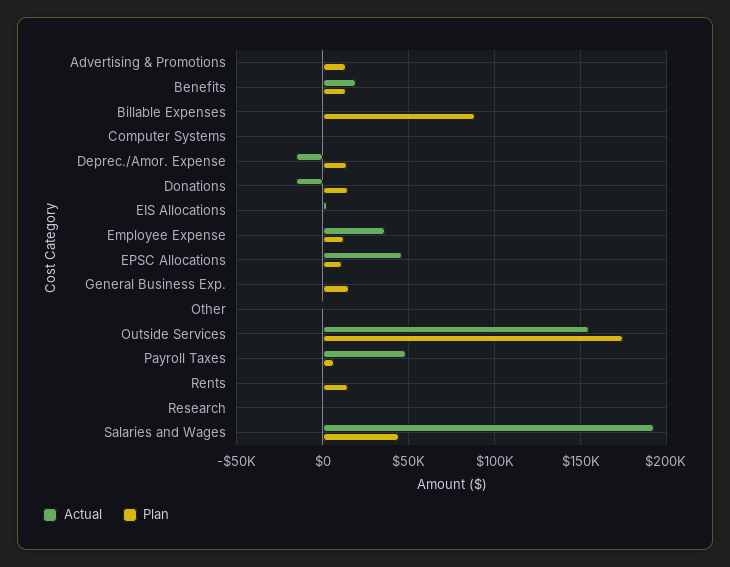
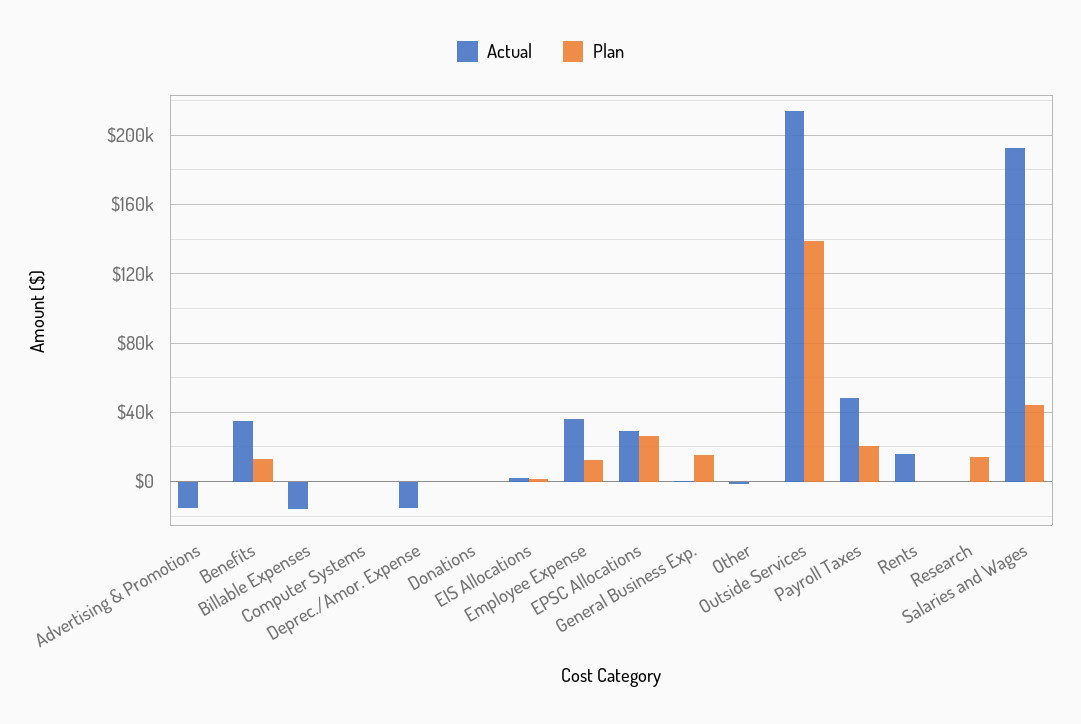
Actual, Advertising & Promotions: 0 -> -15000
Plan, Advertising & Promotions: 15000 -> 0
Actual, Benefits: 20000 -> 35000
Actual, Billable Expenses: 0 -> -15000
Plan, Billable Expenses: 90000 -> 0
Plan, Deprec./Amor. Expense: 15000 -> 0
Actual, Donations: -15000 -> 0
Plan, Donations: 15000 -> 0
Actual, EPSC Allocations: 45000 -> 30000
Plan, EPSC Allocations: 10000 -> 25000
Actual, Outside Services: 155000 -> 215000
Plan, Outside Services: 175000 -> 140000
Plan, Payroll Taxes: 5000 -> 20000
Actual, Rents: 0 -> 15000
Plan, Rents: 15000 -> 0
Plan, Research: 0 -> 15000

